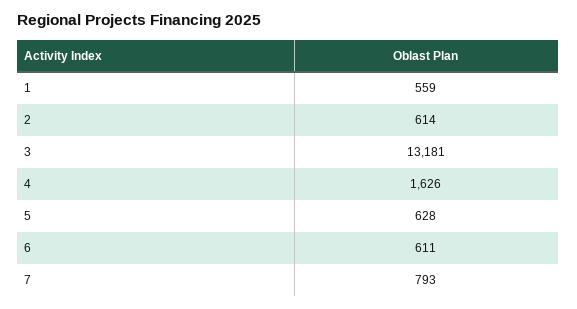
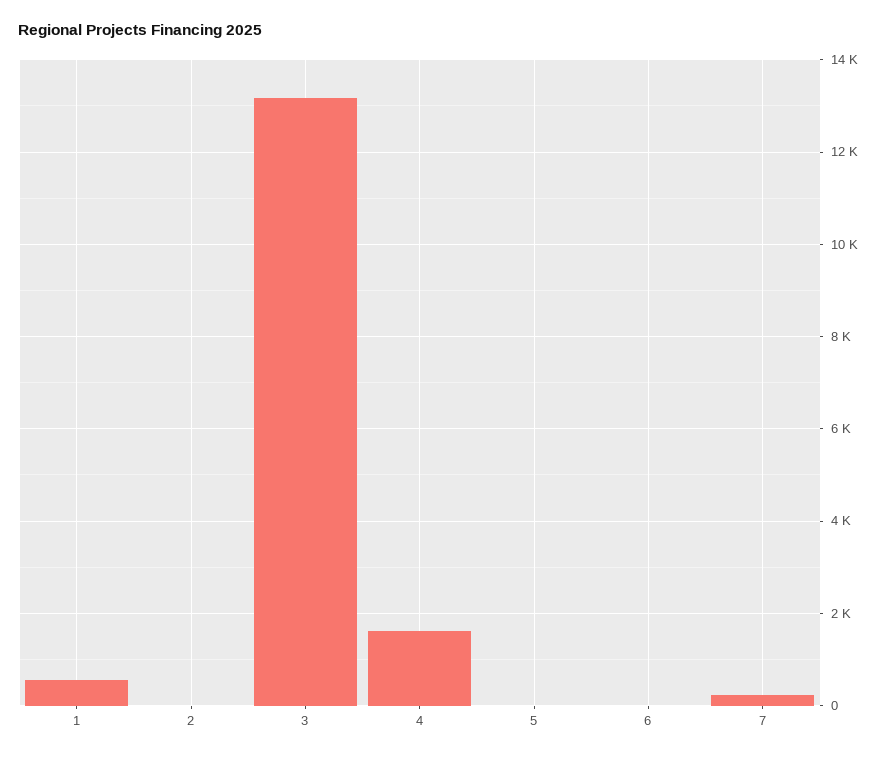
2: 614 -> 0
5: 628 -> 0
6: 611 -> 0
7: 793 -> 200

